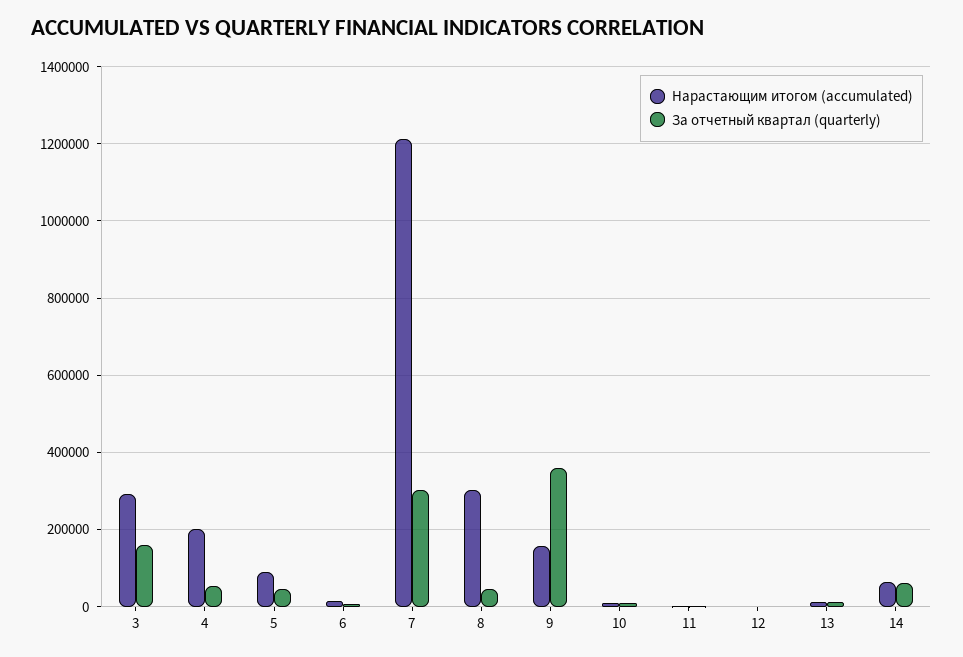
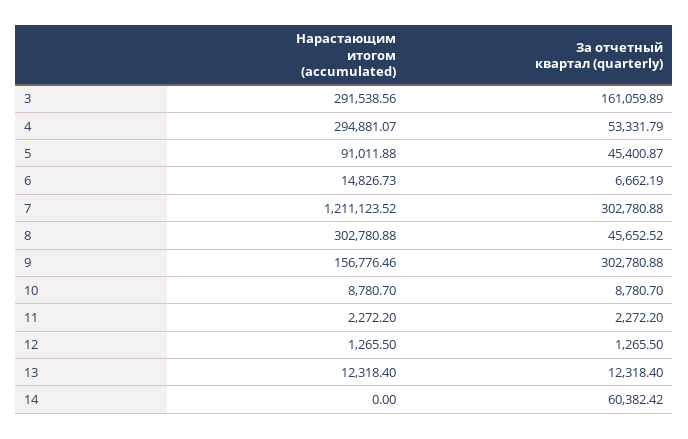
Нарастающим итогом (accumulated), 4: 200000 -> 294881.07
За отчетный квартал (quarterly), 9: 360000 -> 302780.88
Нарастающим итогом (accumulated), 14: 60000 -> 0

